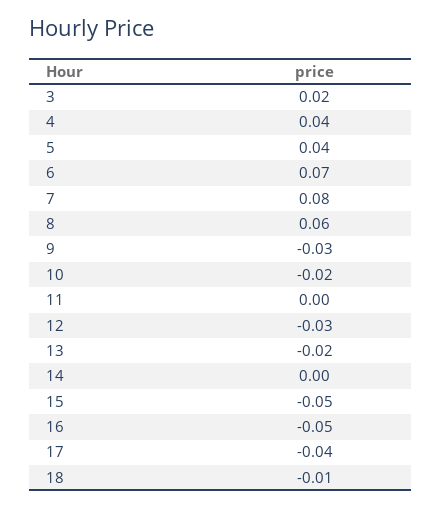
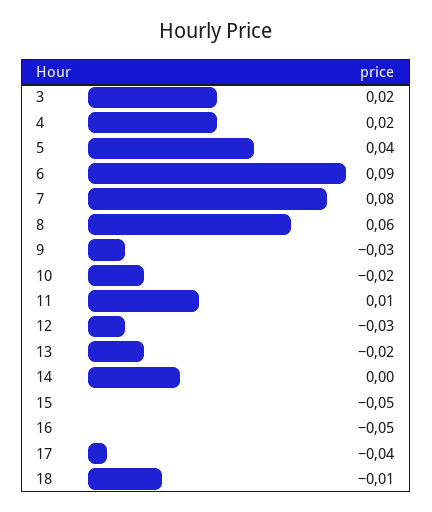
4: 0.04 -> 0.02
6: 0.07 -> 0.09
11: 0 -> 0.01

